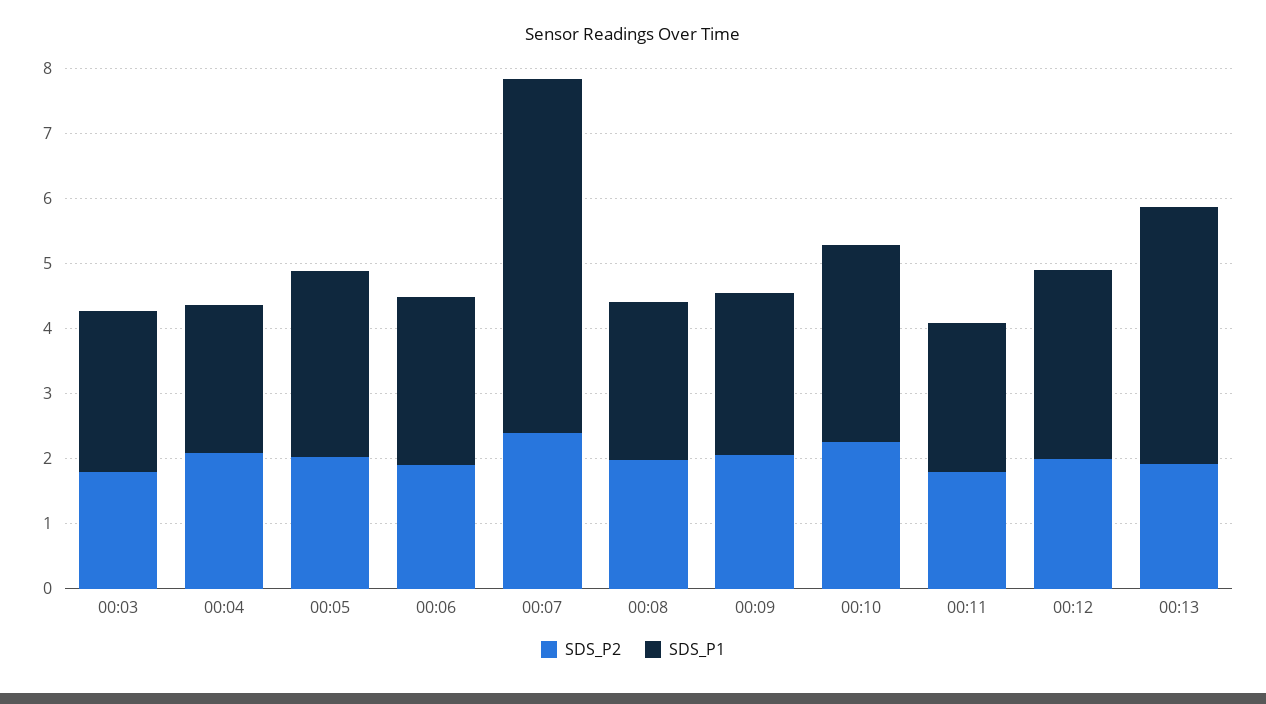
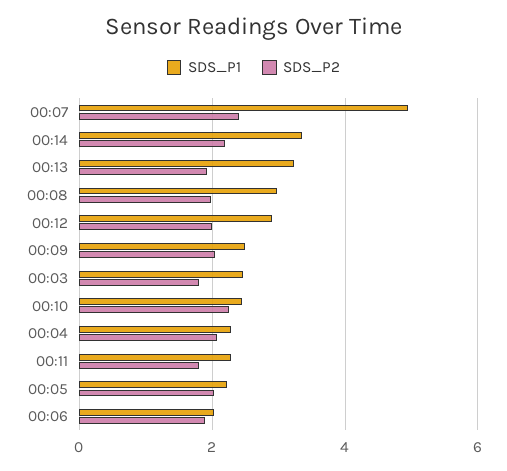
SDS_P1, 00:05: 2.8 -> 2.2
SDS_P1, 00:06: 2.6 -> 2
SDS_P1, 00:07: 5.4 -> 5
SDS_P1, 00:08: 2.4 -> 3
SDS_P1, 00:10: 3 -> 2.4
SDS_P1, 00:13: 4 -> 3.2
SDS_P1, 00:14: none -> 3.4
SDS_P2, 00:14: none -> 2.2

